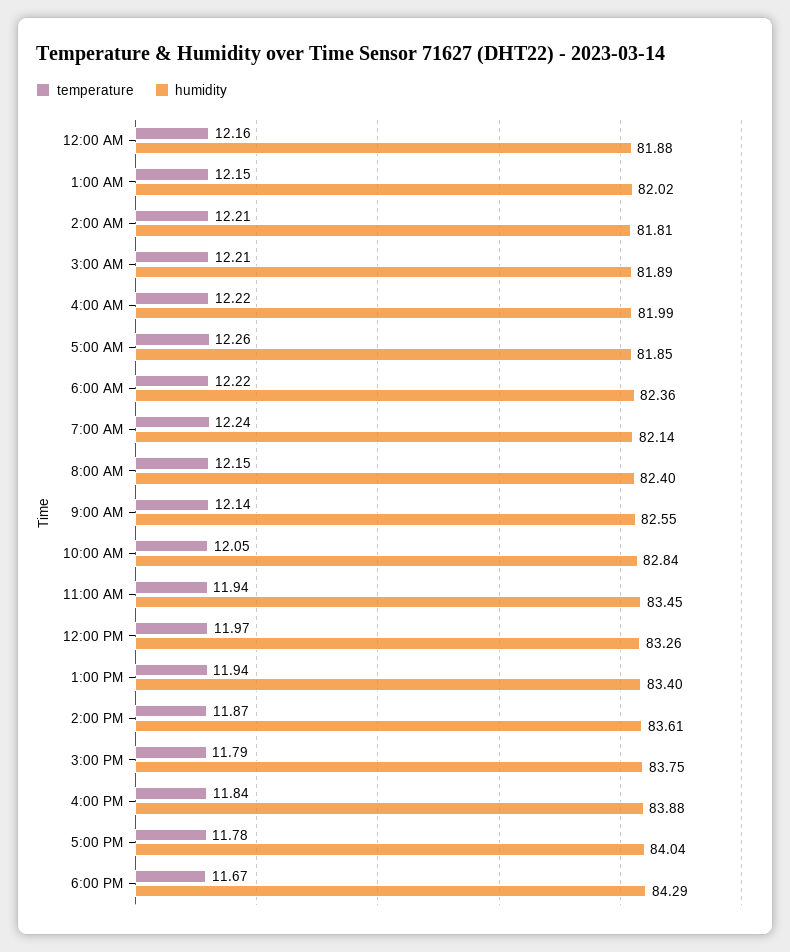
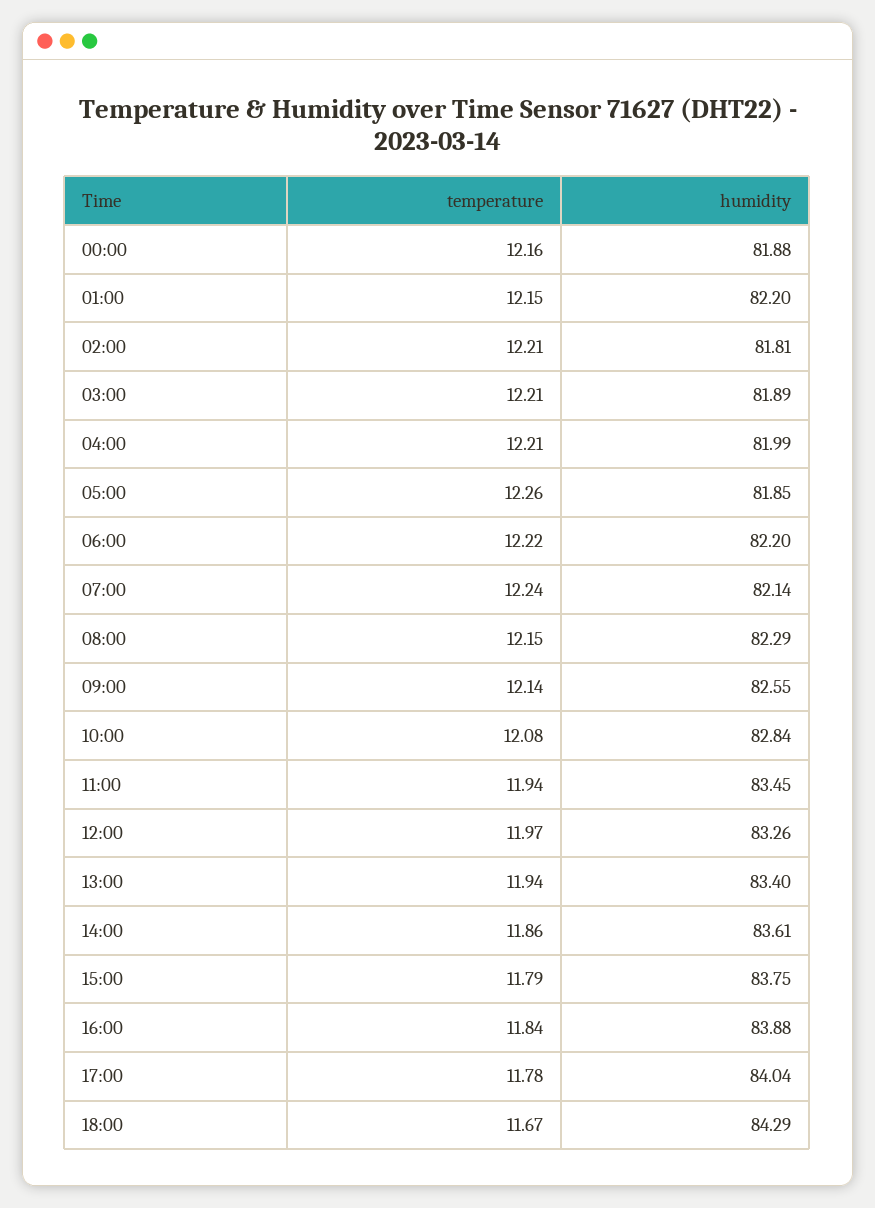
humidity, 1:00 AM: 82.02 -> 82.2
temperature, 4:00 AM: 12.22 -> 12.21
humidity, 6:00 AM: 82.36 -> 82.2
humidity, 8:00 AM: 82.4 -> 82.29
temperature, 10:00 AM: 12.05 -> 12.08
temperature, 2:00 PM: 11.87 -> 11.86

